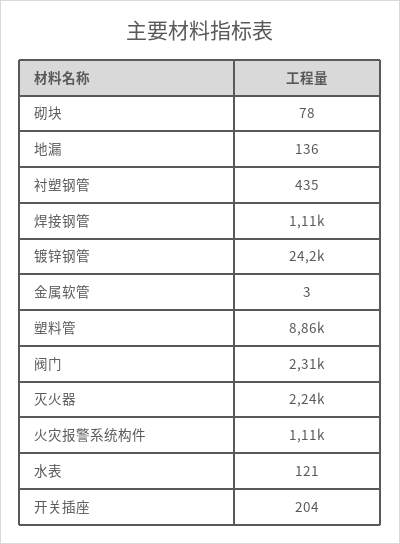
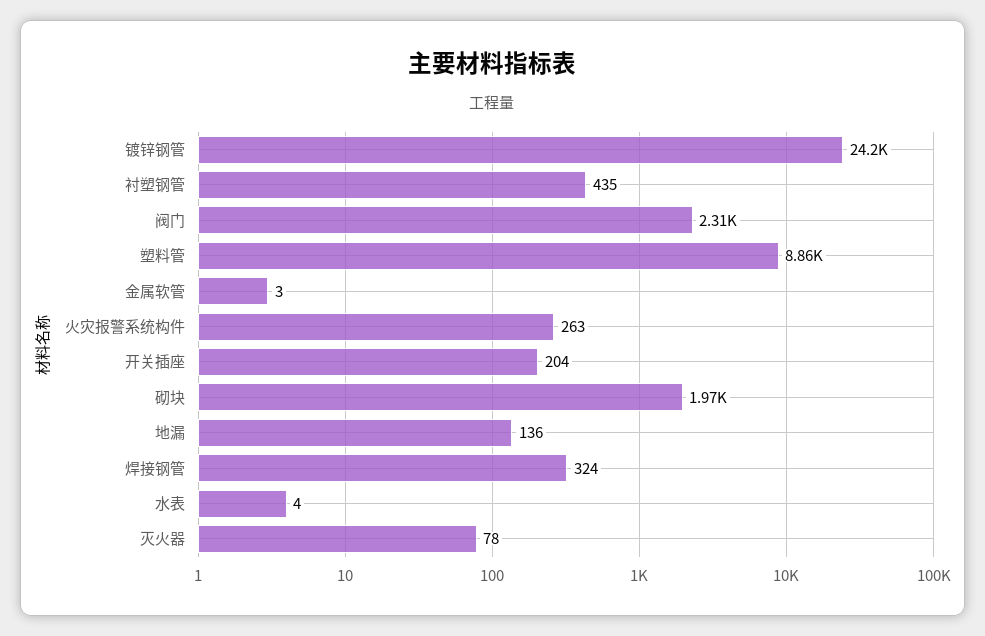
砌块: 78 -> 1970
焊接钢管: 1110 -> 324
灭火器: 2240 -> 78
火灾报警系统构件: 1110 -> 263
水表: 121 -> 4

